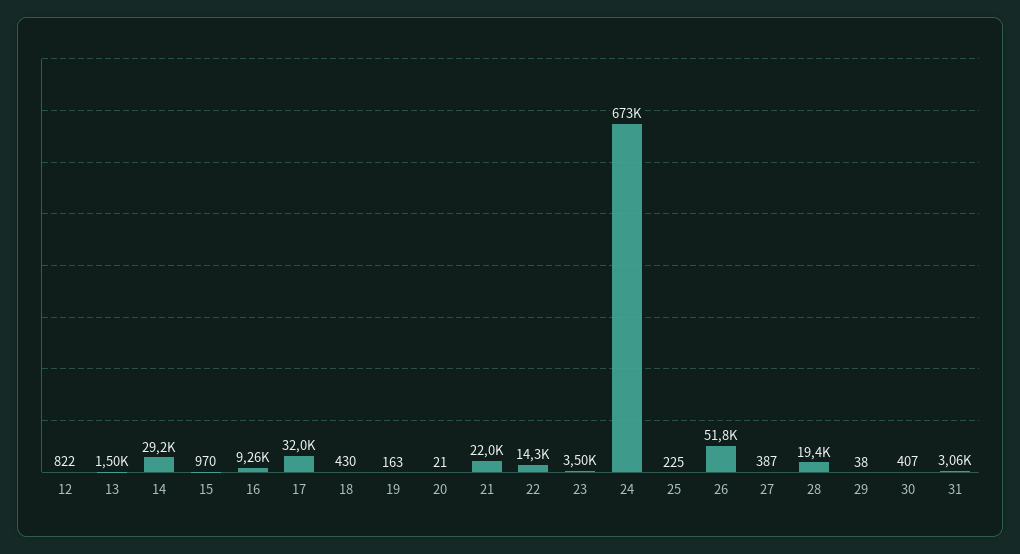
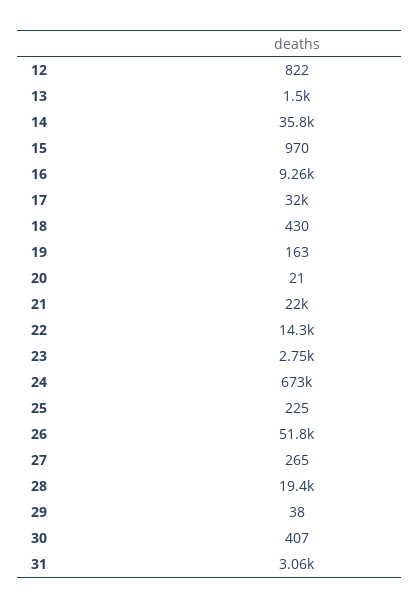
14: 29200 -> 35800
23: 3500 -> 2750
27: 387 -> 265

